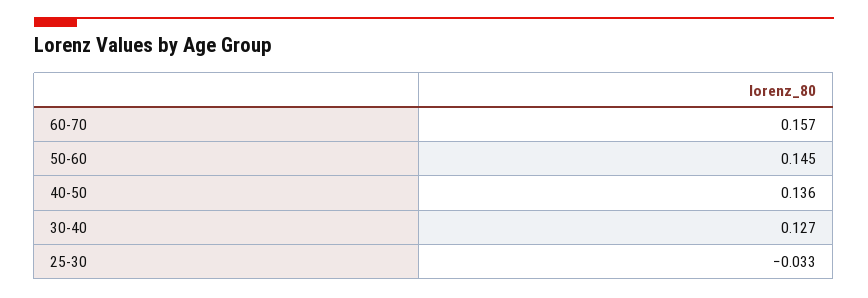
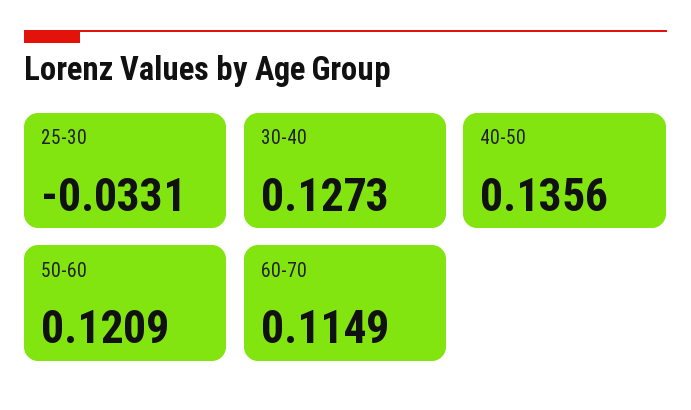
60-70: 0.157 -> 0.1149
50-60: 0.145 -> 0.1209

